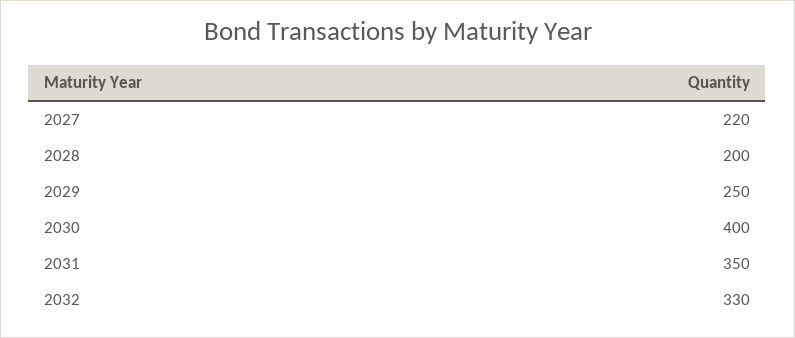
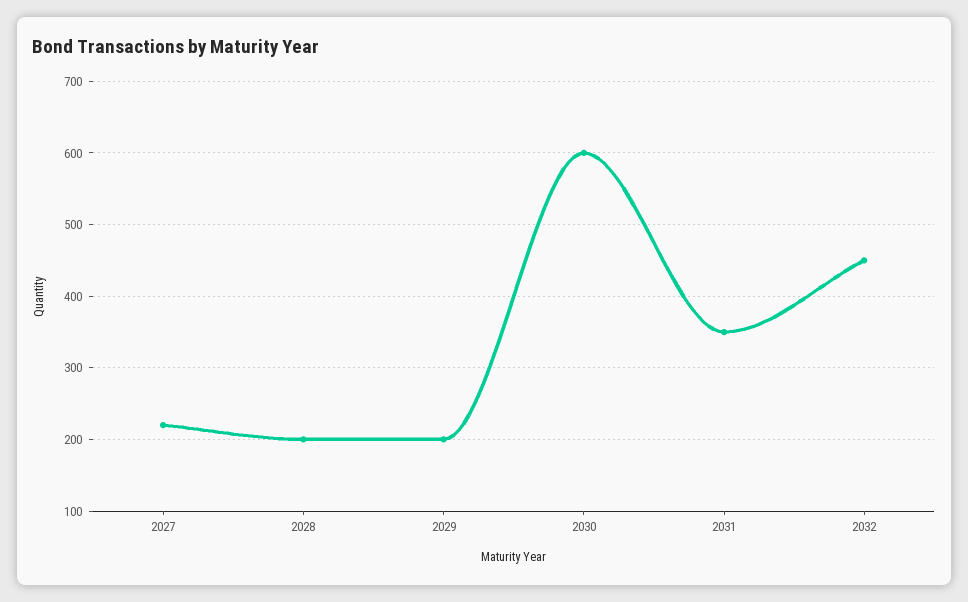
2029: 250 -> 200
2030: 400 -> 600
2032: 330 -> 450

